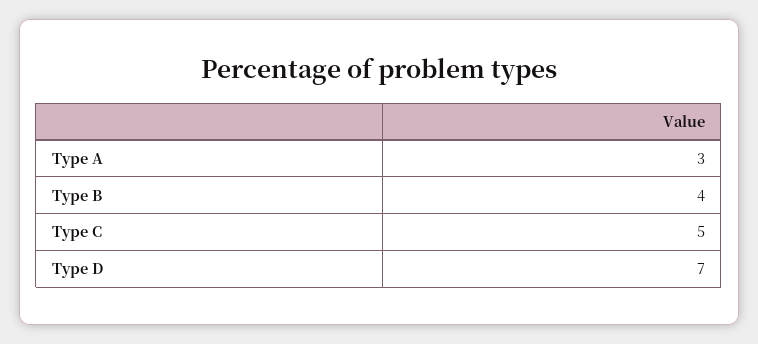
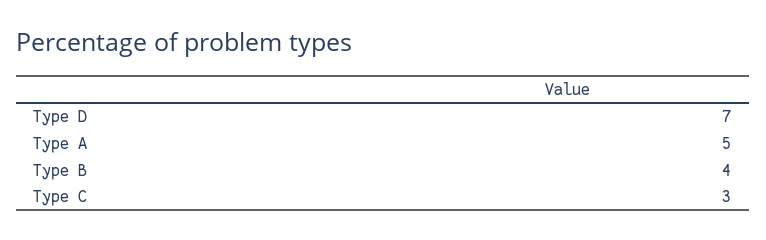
Type A: 3 -> 5
Type C: 5 -> 3

